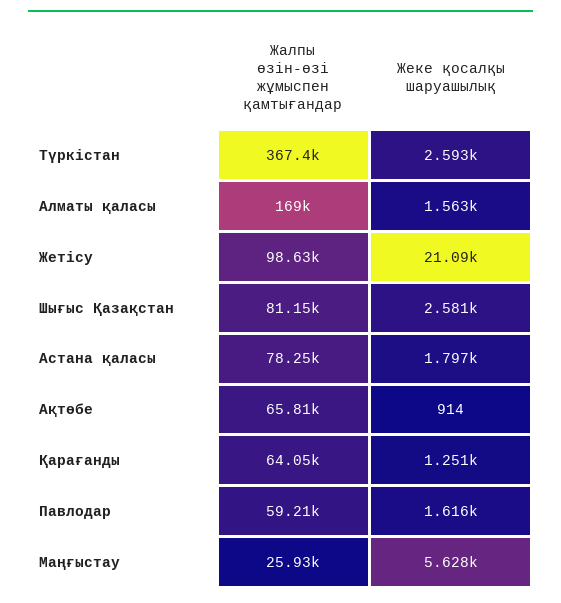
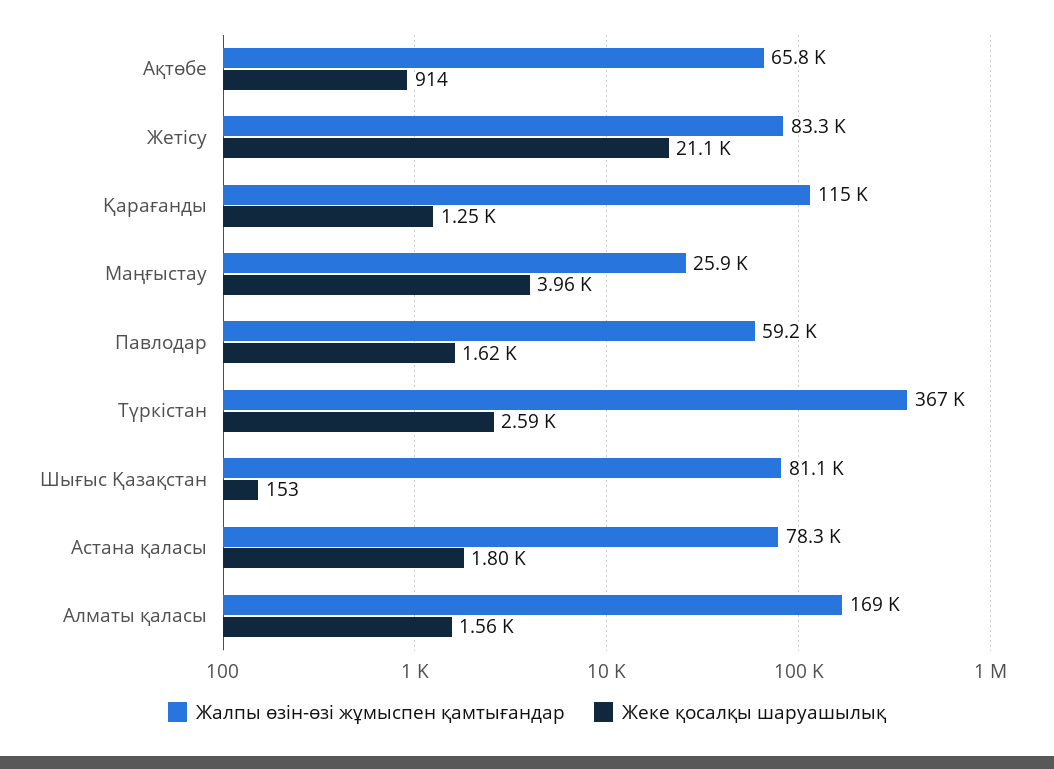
Жалпы өзін-өзі жұмыспен қамтығандар, Жетісу: 98630 -> 83300
Жеке қосалқы шаруашылық, Шығыс Қазақстан: 2581 -> 153
Жалпы өзін-өзі жұмыспен қамтығандар, Қарағанды: 64050 -> 115000
Жеке қосалқы шаруашылық, Маңғыстау: 5628 -> 3960

